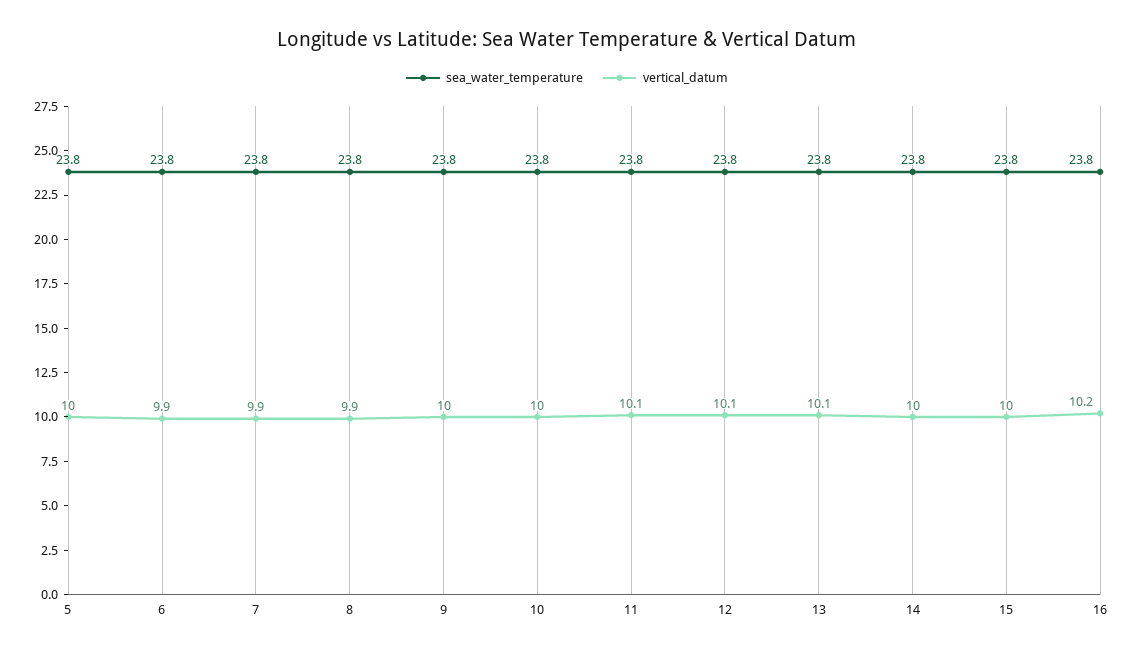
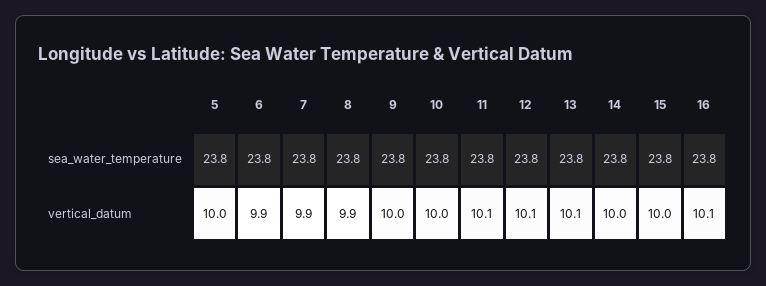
vertical_datum, 16: 10.2 -> 10.1

